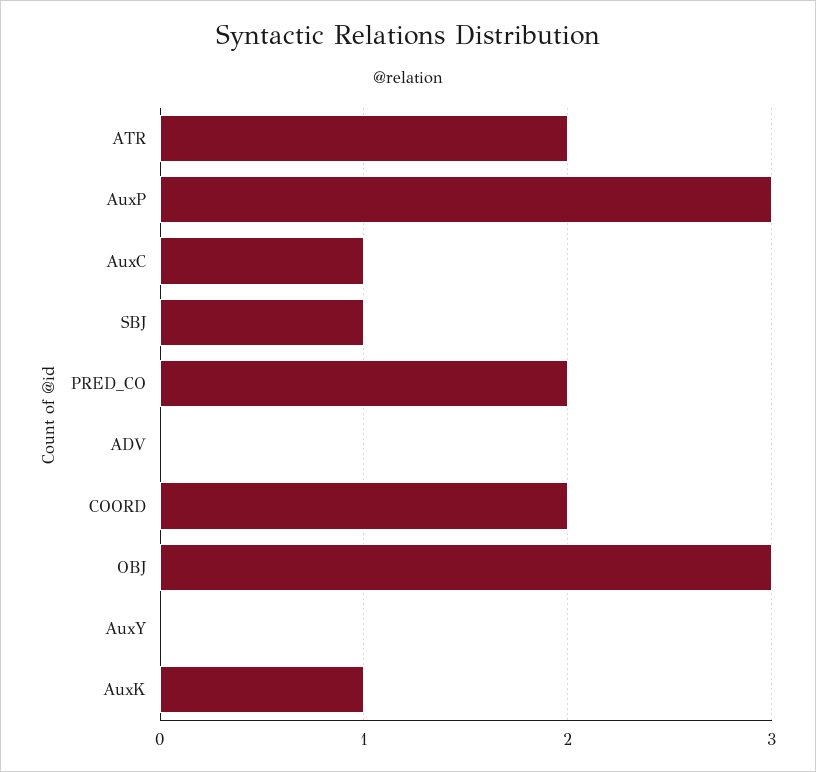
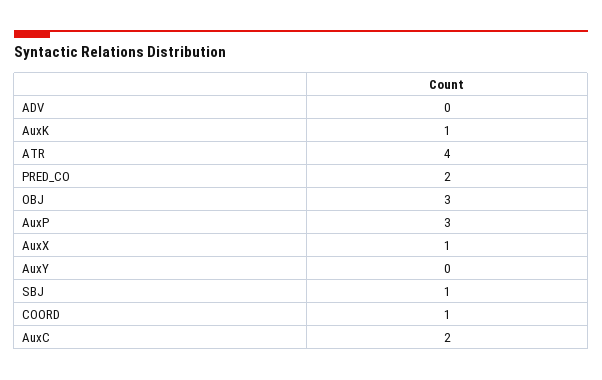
ATR: 2 -> 4
AuxC: 1 -> 2
COORD: 2 -> 1
AuxX: none -> 1

